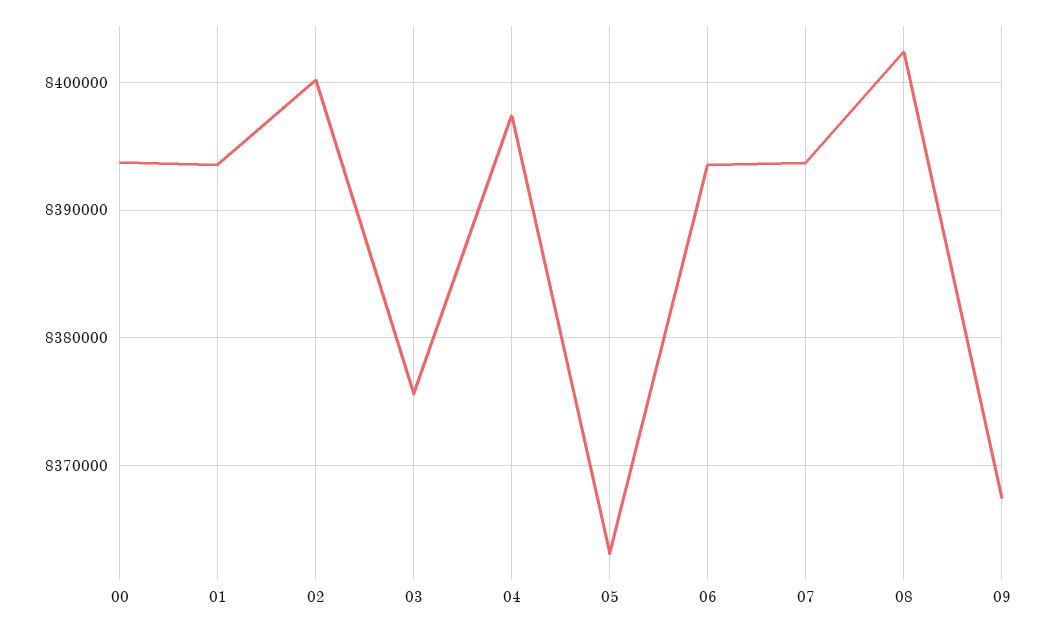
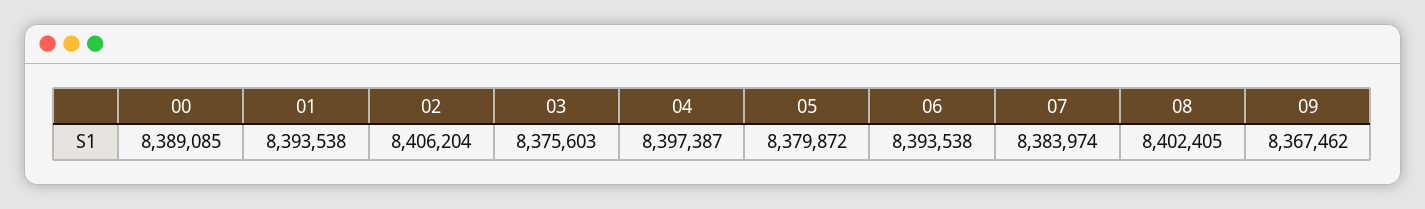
00: 8394000 -> 8389085
02: 8400000 -> 8406204
05: 8363000 -> 8379872
07: 8394000 -> 8383974

